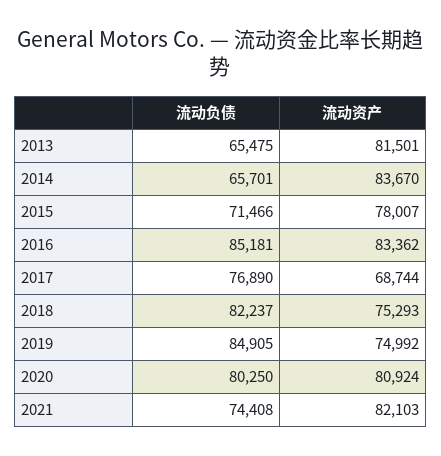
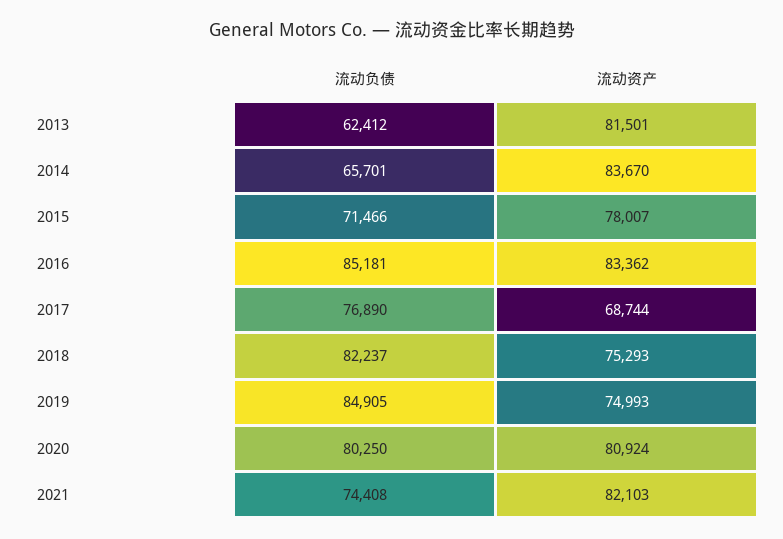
流动负债, 2013: 65475 -> 62412
流动资产, 2019: 74992 -> 74993

